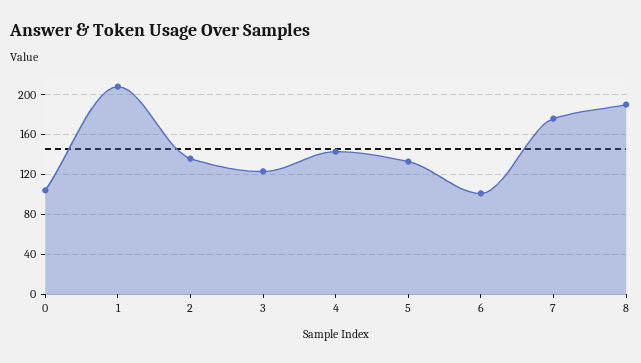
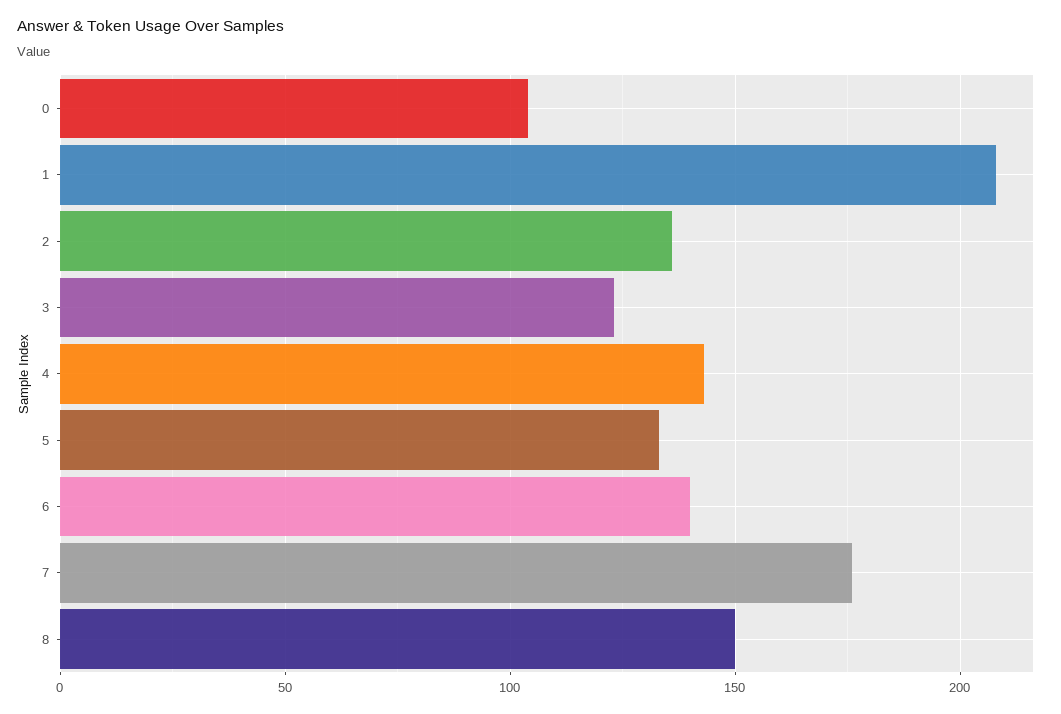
6: 100 -> 140
8: 190 -> 150

